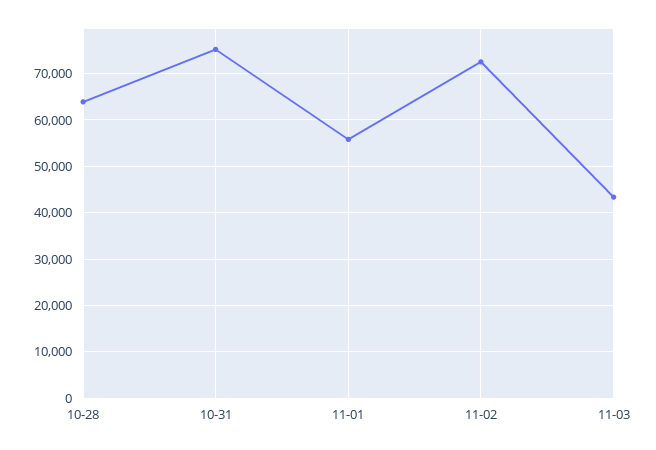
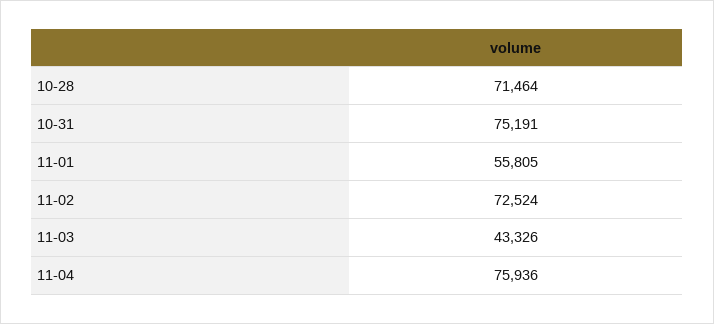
10-28: 64000 -> 71464
11-04: none -> 75936

